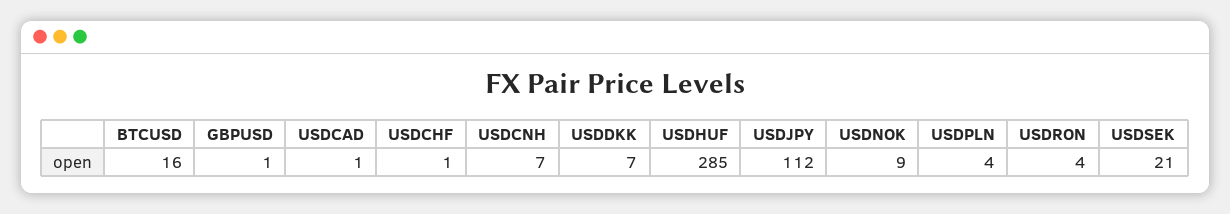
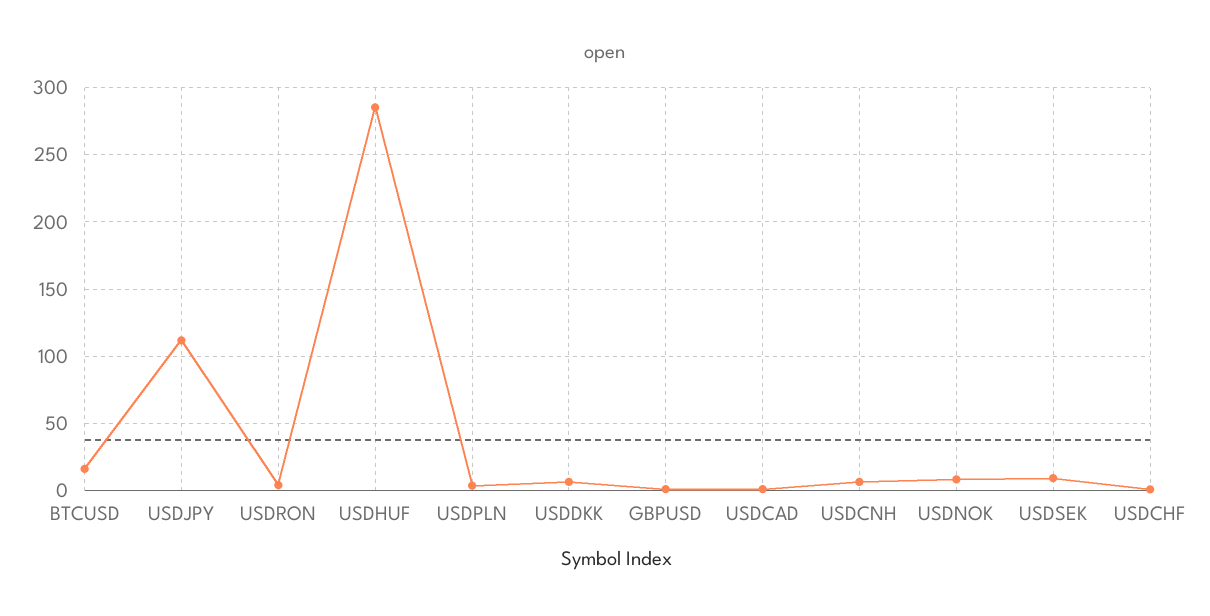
USDSEK: 21 -> 10

